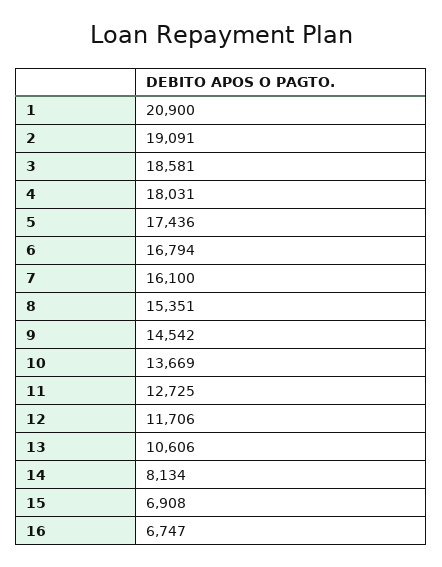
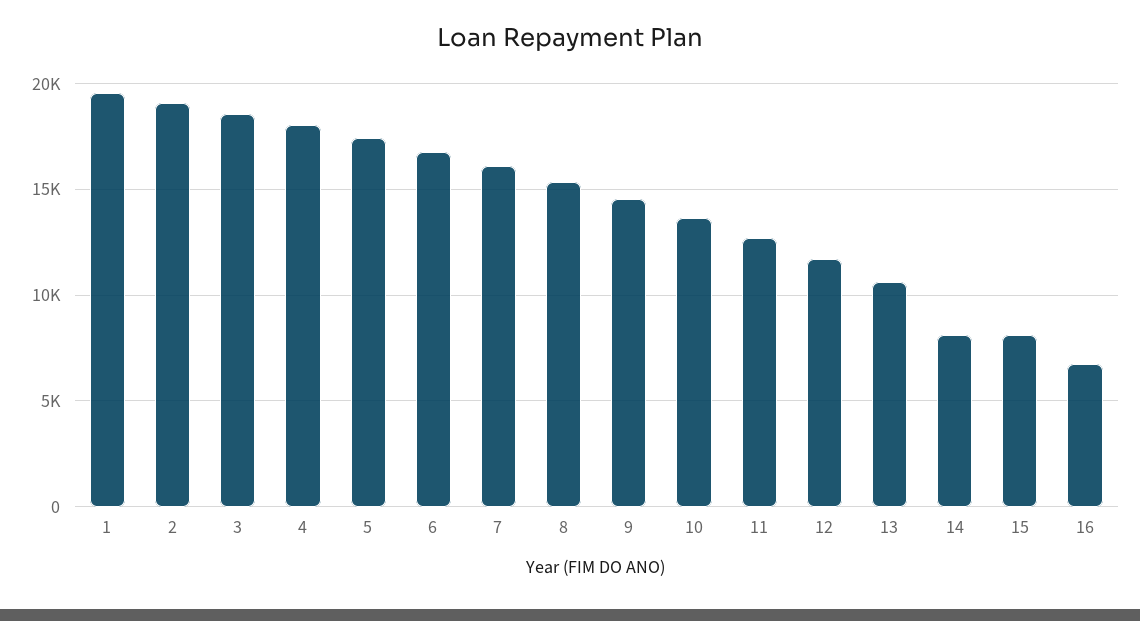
1: 20900 -> 19500
15: 6908 -> 8000

